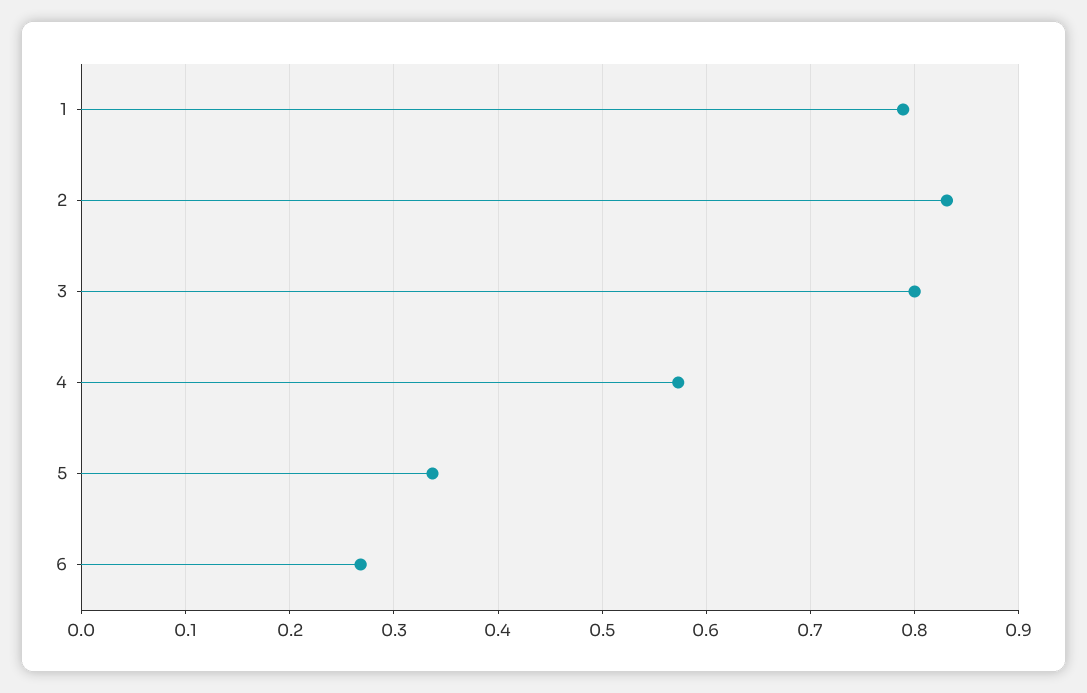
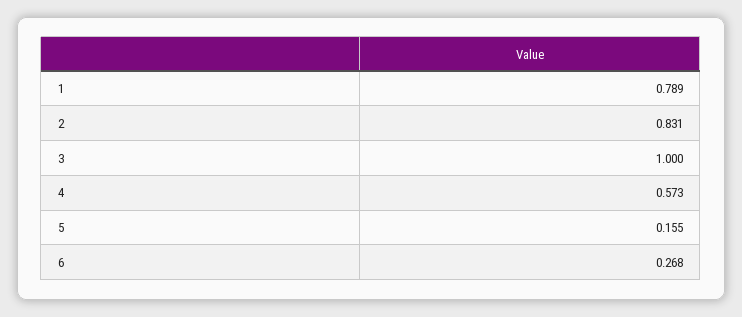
3: 0.8 -> 1
5: 0.34 -> 0.155

